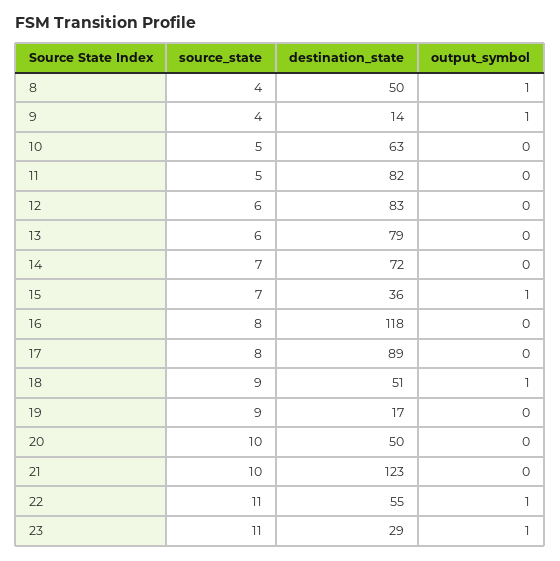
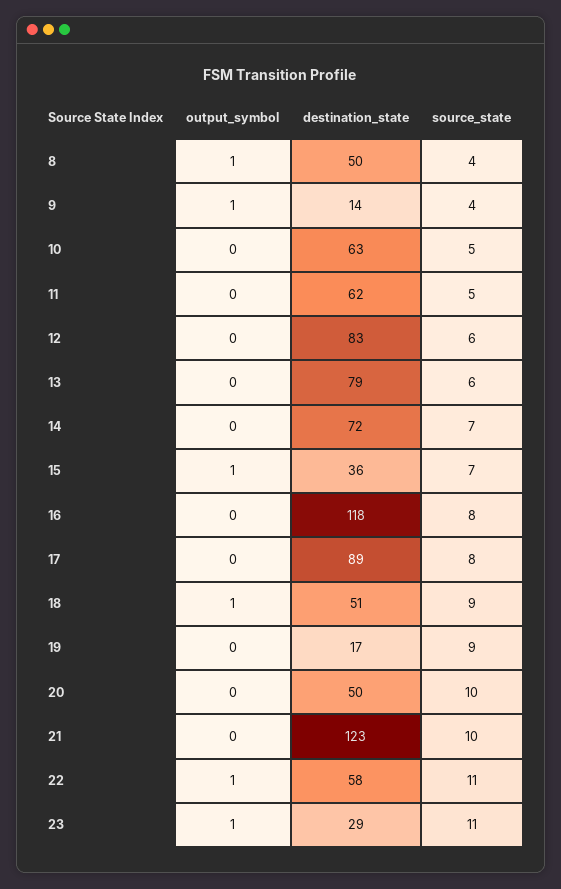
destination_state, 11: 82 -> 62
destination_state, 22: 55 -> 58

